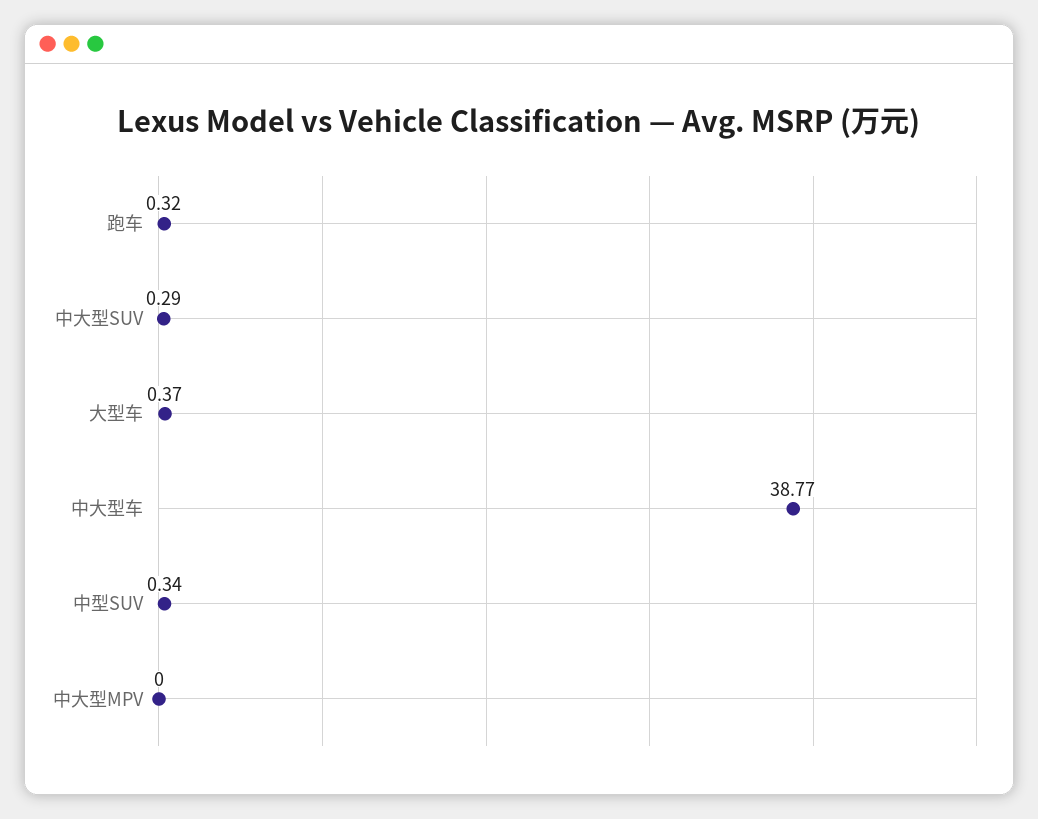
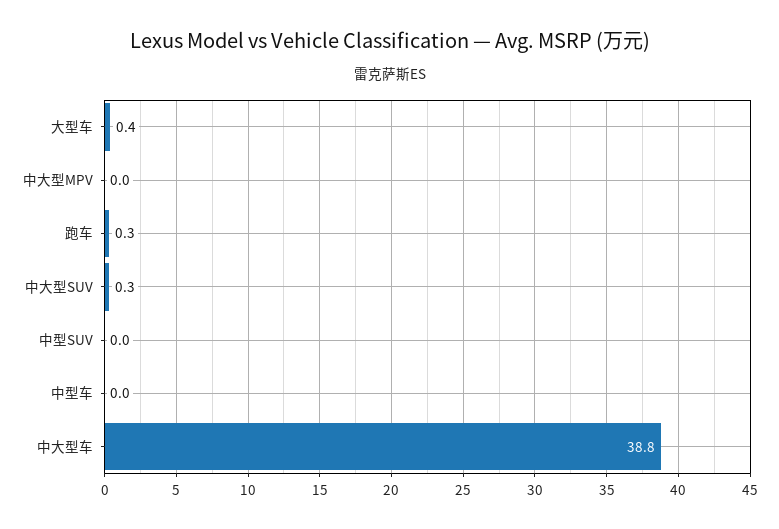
中型SUV: 0.34 -> 0
中型车: none -> 0

